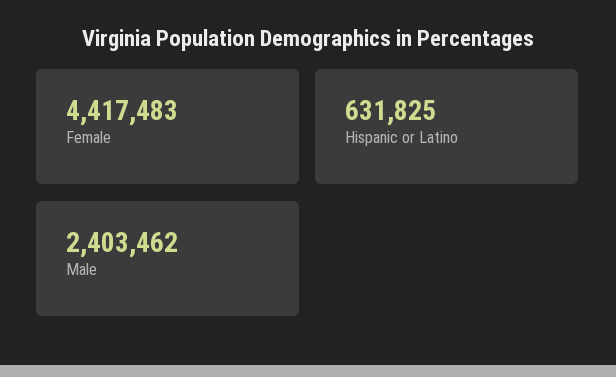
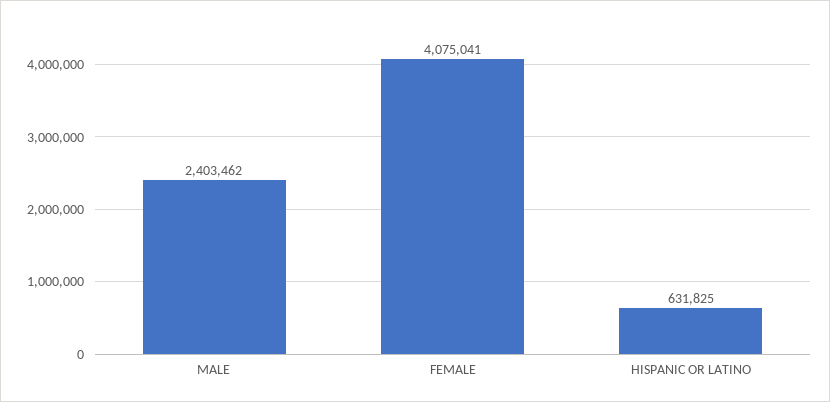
Female: 4417483 -> 4075041

